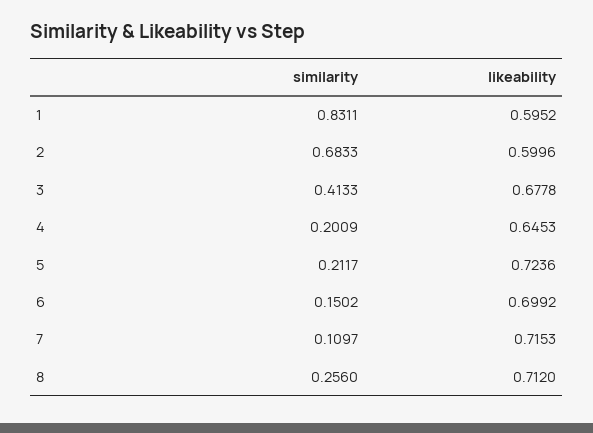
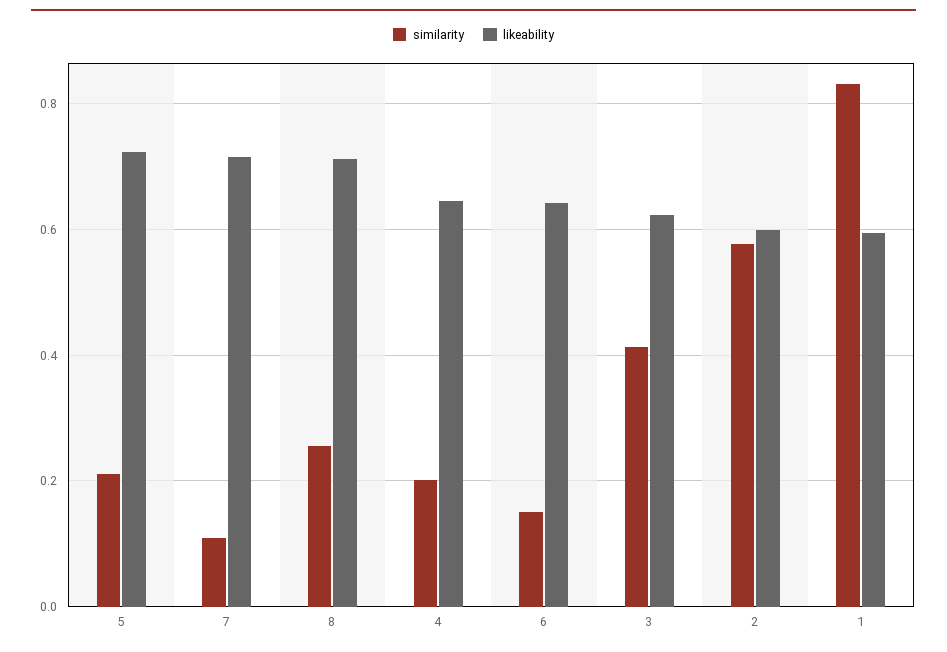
similarity, 2: 0.6833 -> 0.58
likeability, 3: 0.6778 -> 0.62
likeability, 6: 0.6992 -> 0.64

